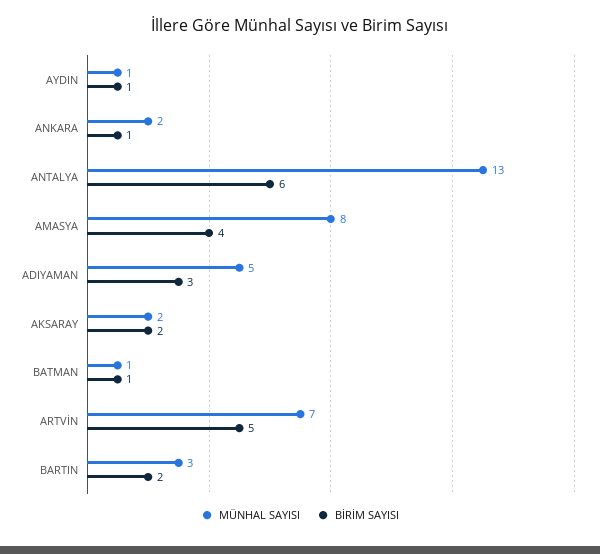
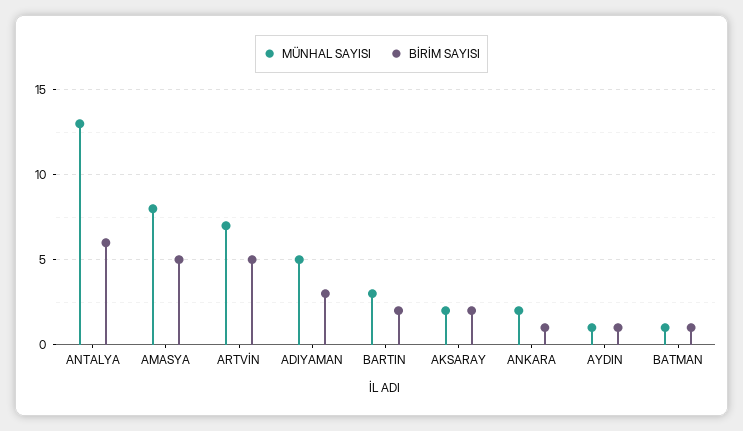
BİRİM SAYISI, AMASYA: 4 -> 5

